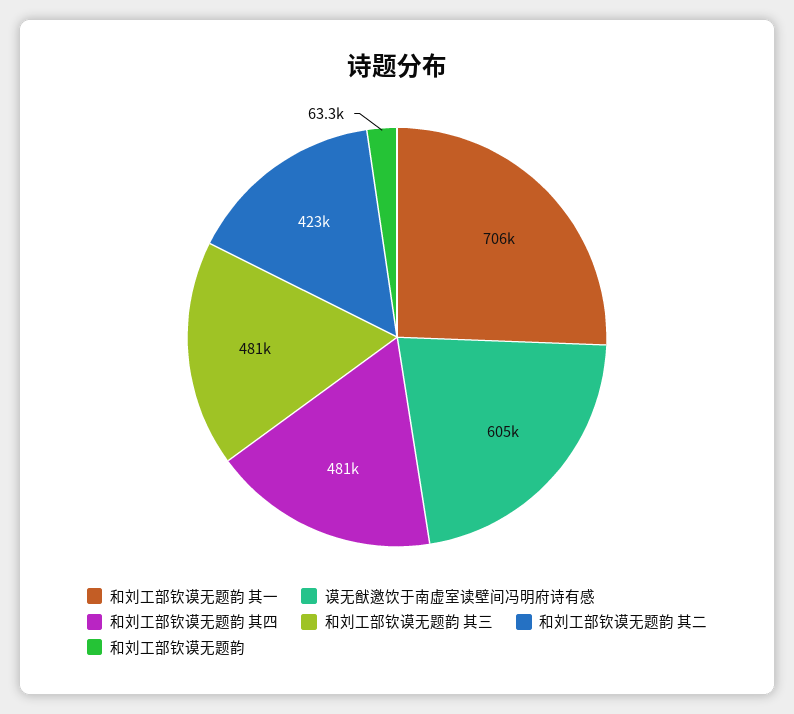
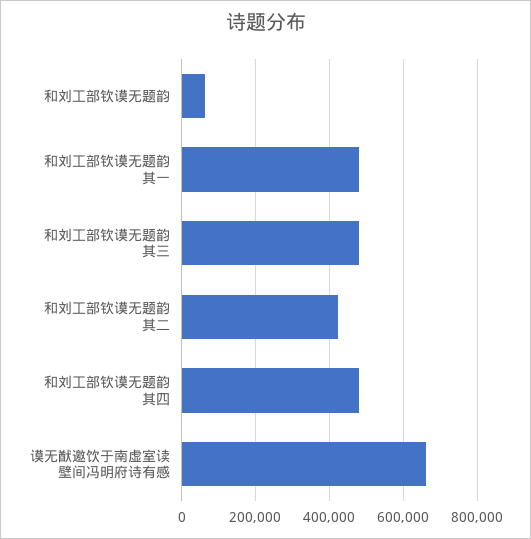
和刘工部钦谟无题韵 其一: 706000 -> 480000
谟无猷邀饮于南虚室读壁间冯明府诗有感: 605000 -> 660000

